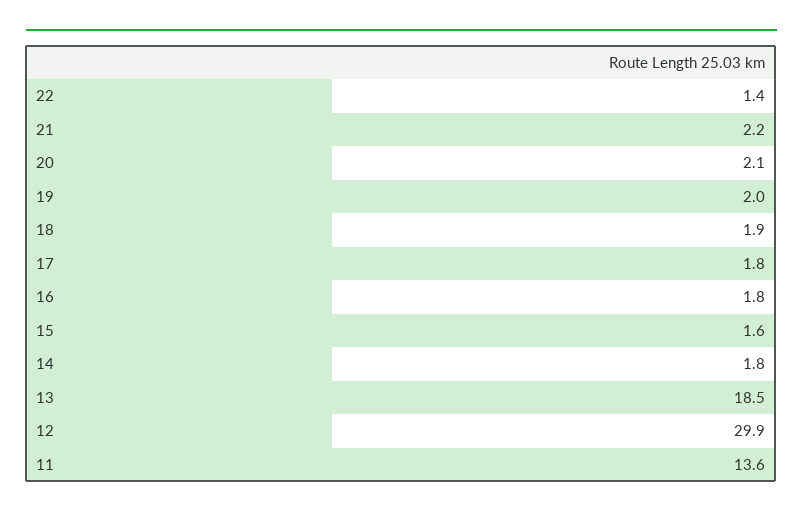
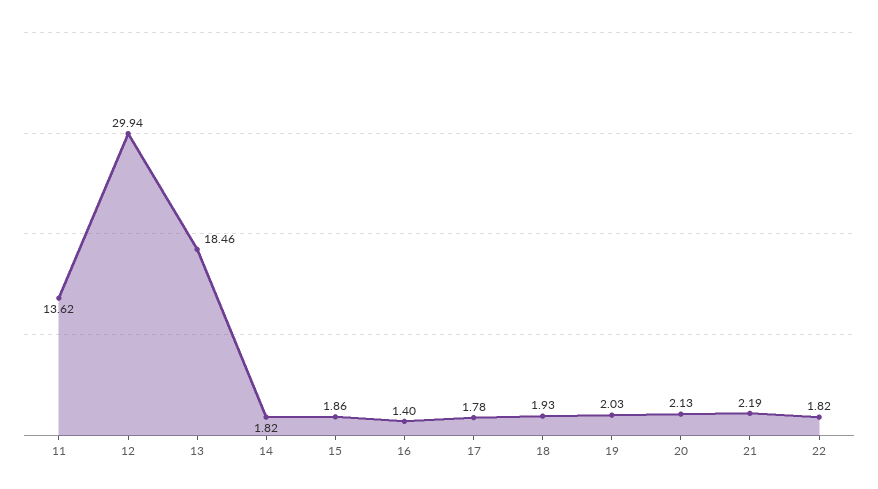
22: 1.4 -> 1.82
16: 1.8 -> 1.4
15: 1.6 -> 1.86

